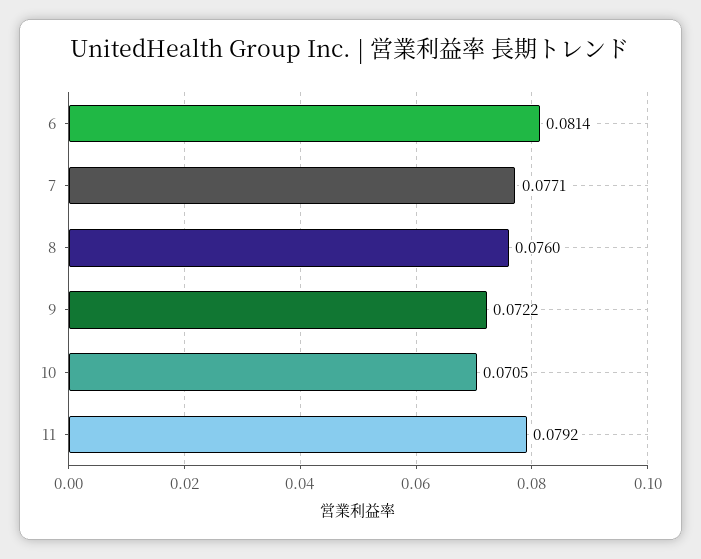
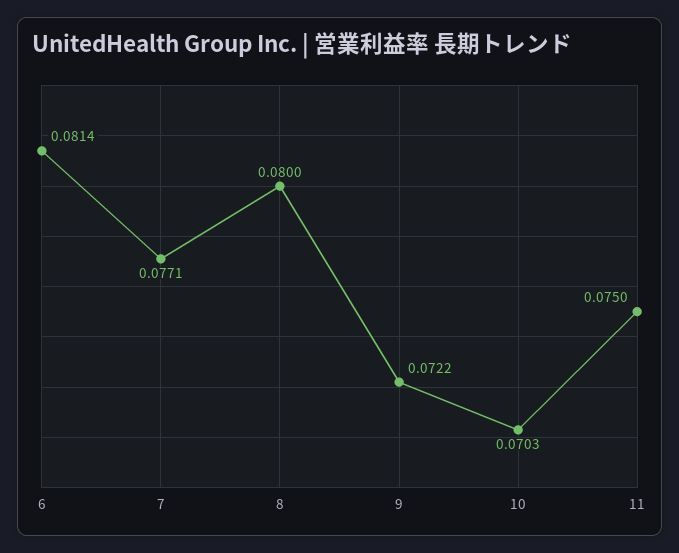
8: 0.076 -> 0.08
10: 0.0705 -> 0.0703
11: 0.0792 -> 0.075

